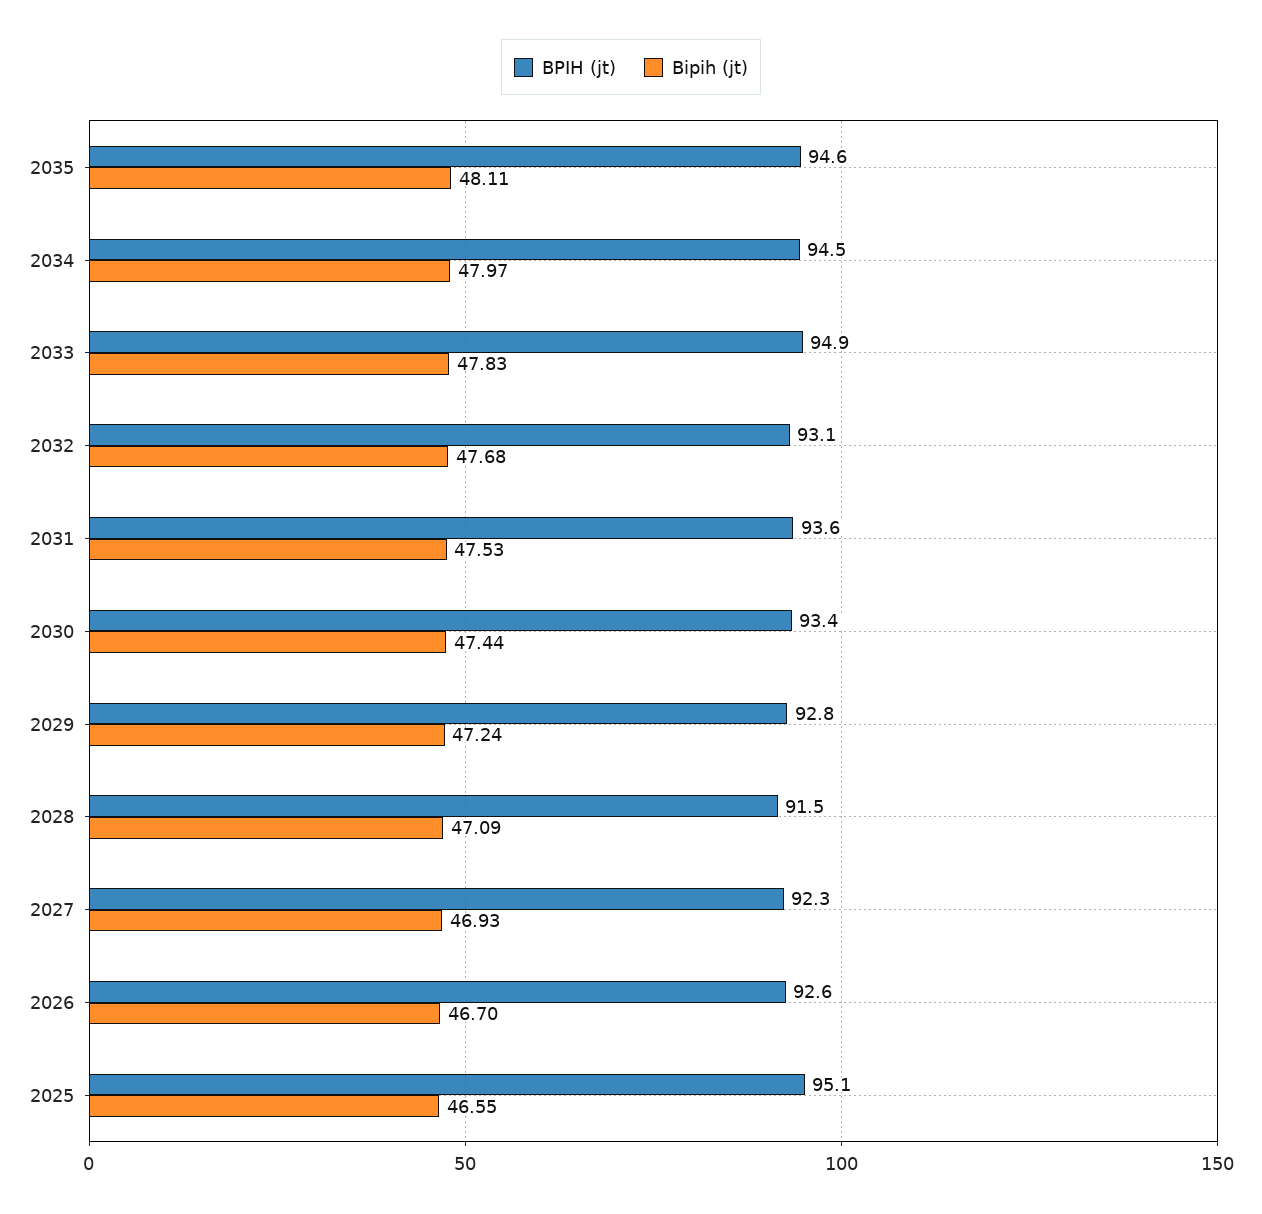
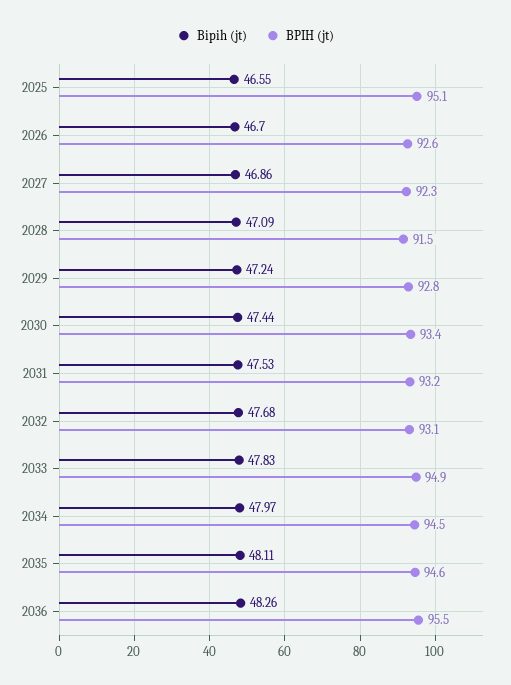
BPIH (jt), 2031: 93.6 -> 93.2
Bipih (jt), 2027: 46.93 -> 46.86
Bipih (jt), 2036: none -> 48.26
BPIH (jt), 2036: none -> 95.5

